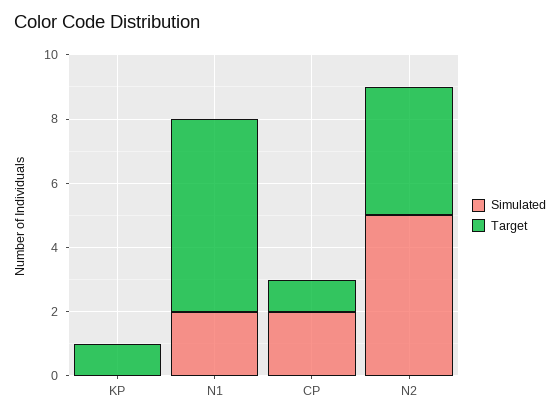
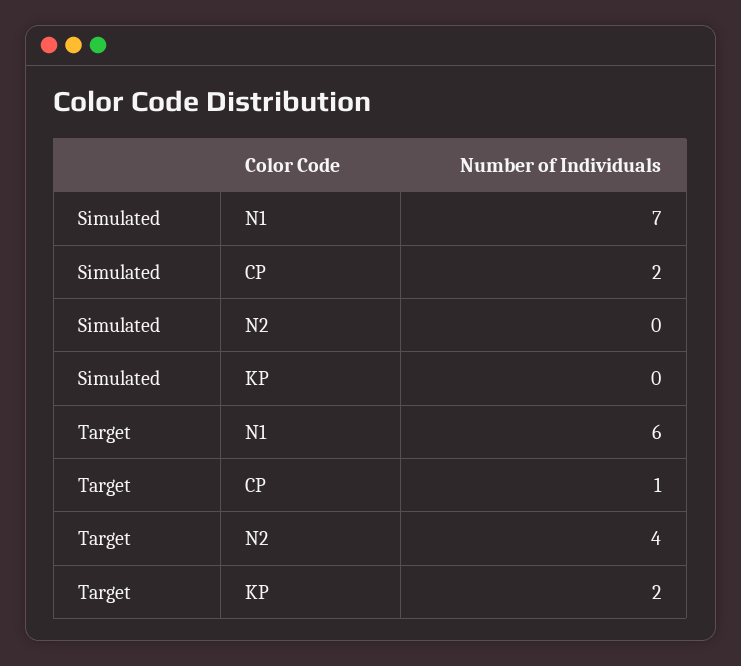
Target, KP: 1 -> 2
Simulated, N1: 2 -> 7
Simulated, N2: 5 -> 0

